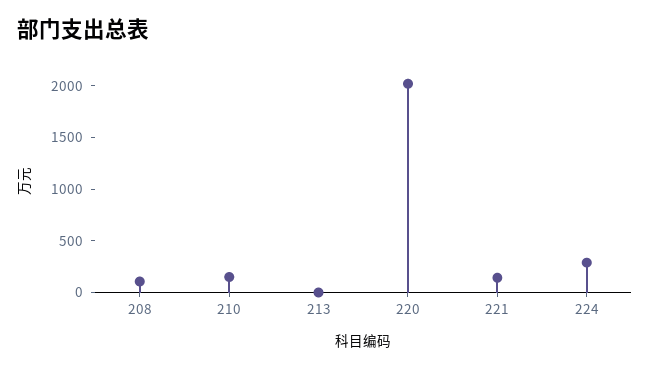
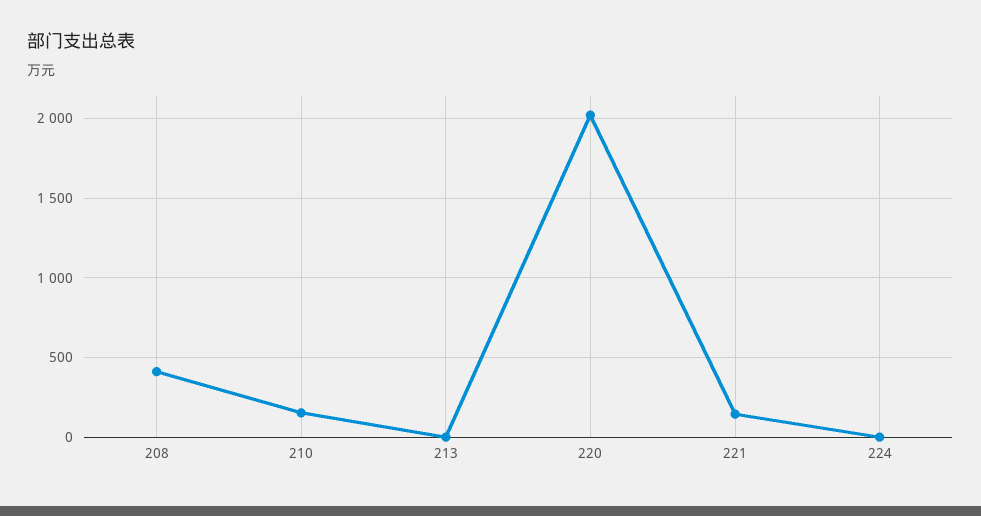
208: 100 -> 400
224: 300 -> 0

